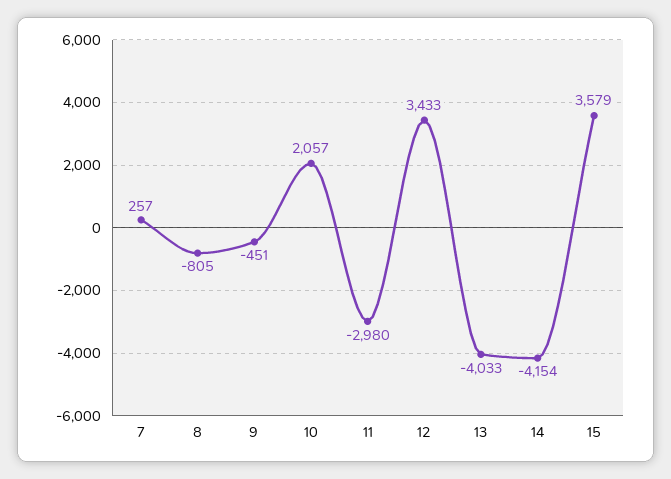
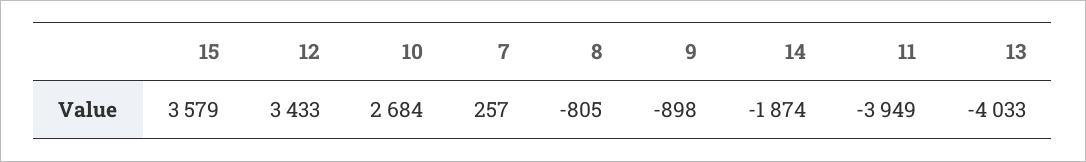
9: -451 -> -898
10: 2057 -> 2684
11: -2980 -> -3949
14: -4154 -> -1874

